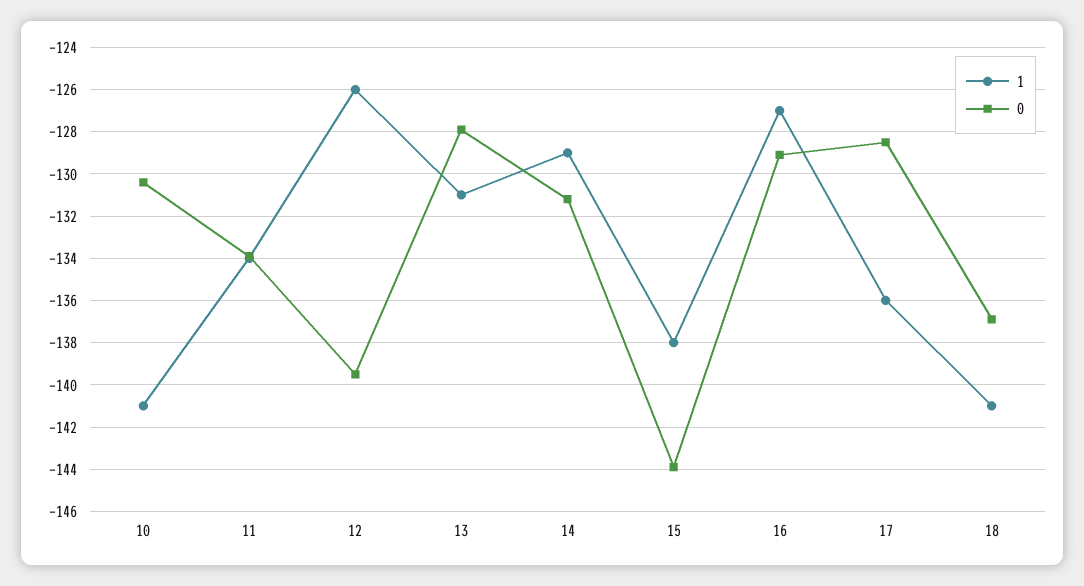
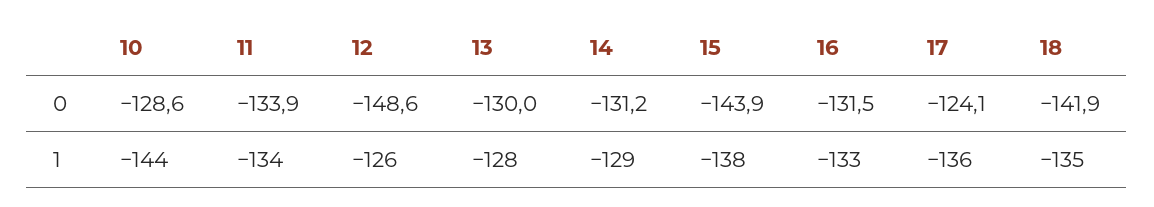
1, 10: -141 -> -144
0, 10: -130.5 -> -128.6
0, 12: -139.5 -> -148.6
1, 13: -131 -> -128
0, 13: -128 -> -130
1, 16: -127 -> -133
0, 16: -129 -> -131.5
0, 17: -128.5 -> -124.1
1, 18: -141 -> -135
0, 18: -137 -> -141.9

